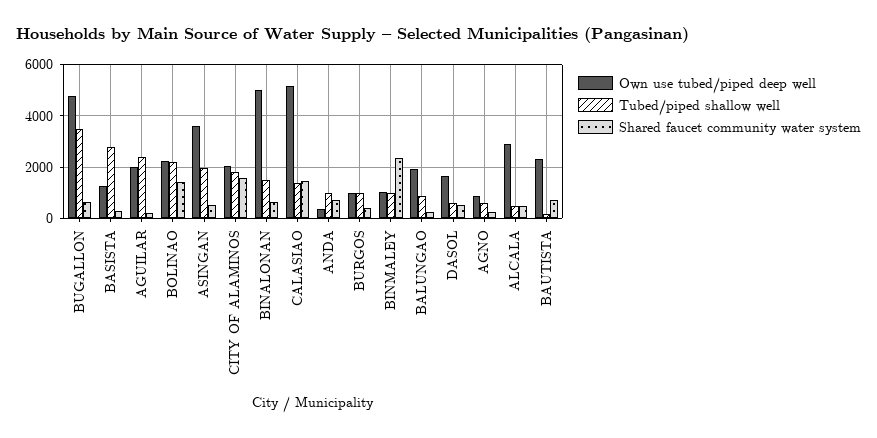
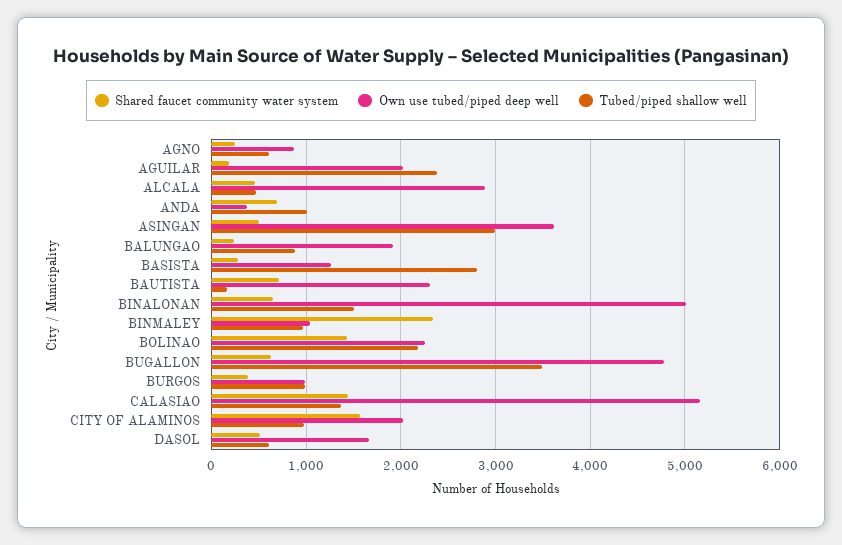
Tubed/piped shallow well, ASINGAN: 2000 -> 3000
Tubed/piped shallow well, CITY OF ALAMINOS: 1750 -> 1000

